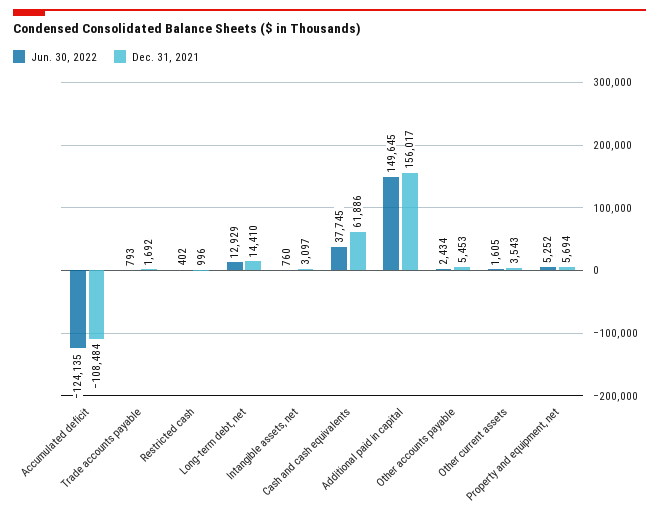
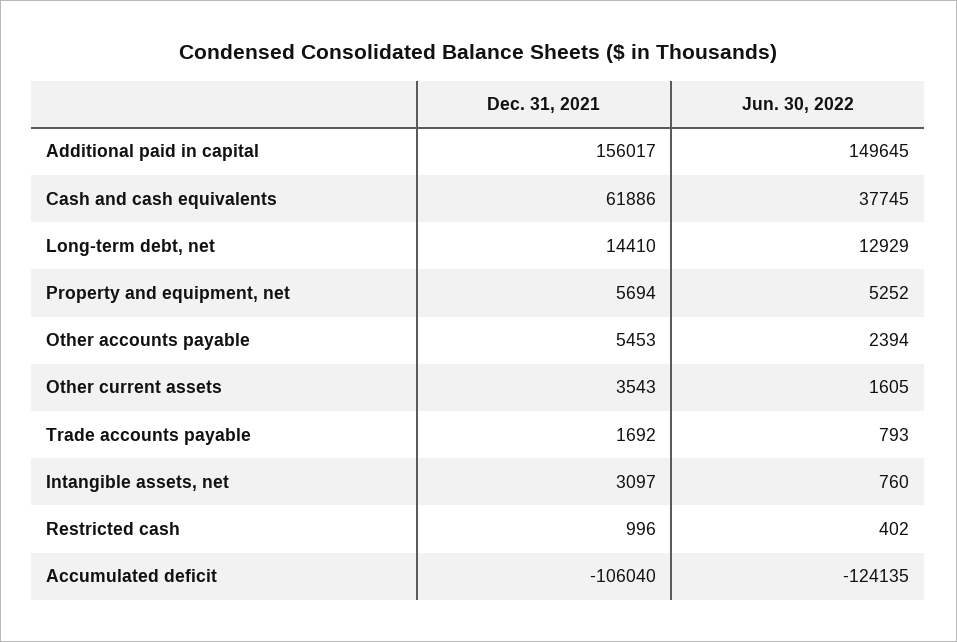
Dec. 31, 2021, Accumulated deficit: -108484 -> -106040
Jun. 30, 2022, Other accounts payable: 2434 -> 2394

